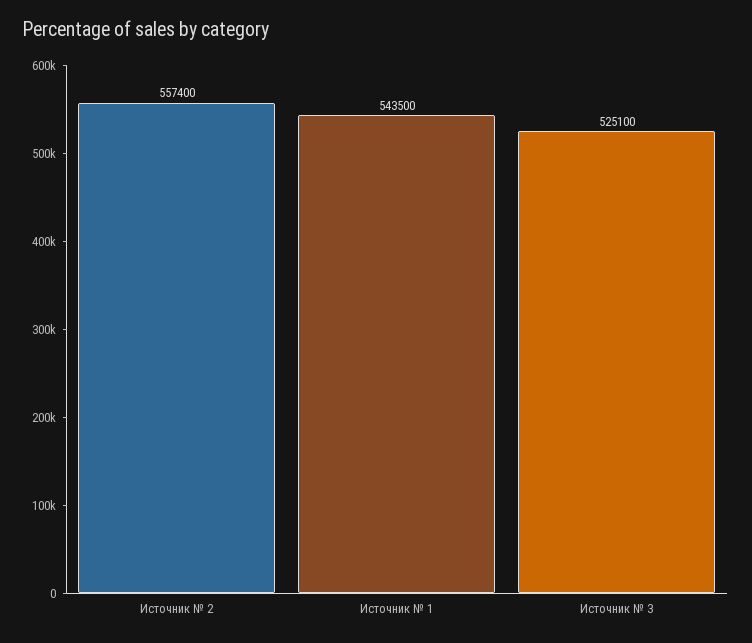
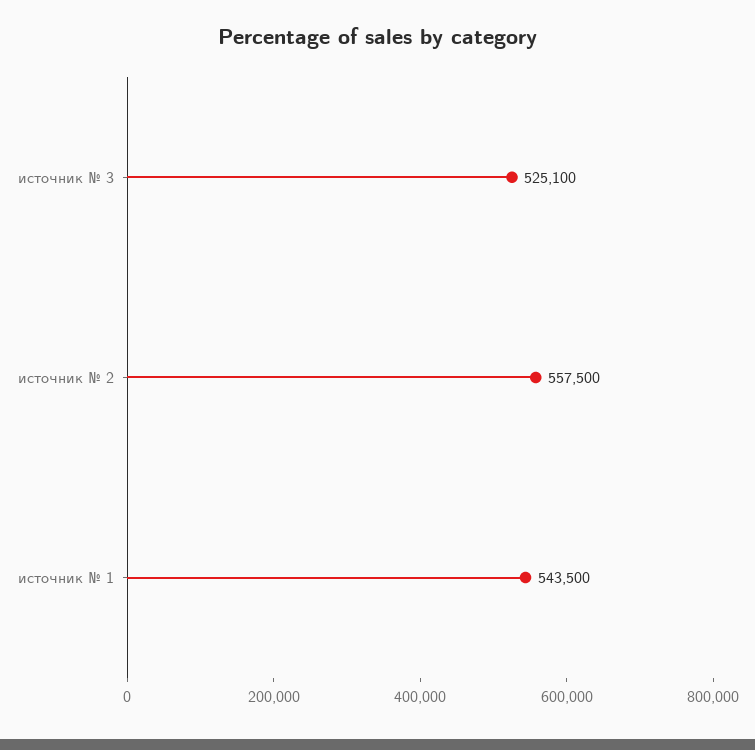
Источник № 2: 557400 -> 557500

